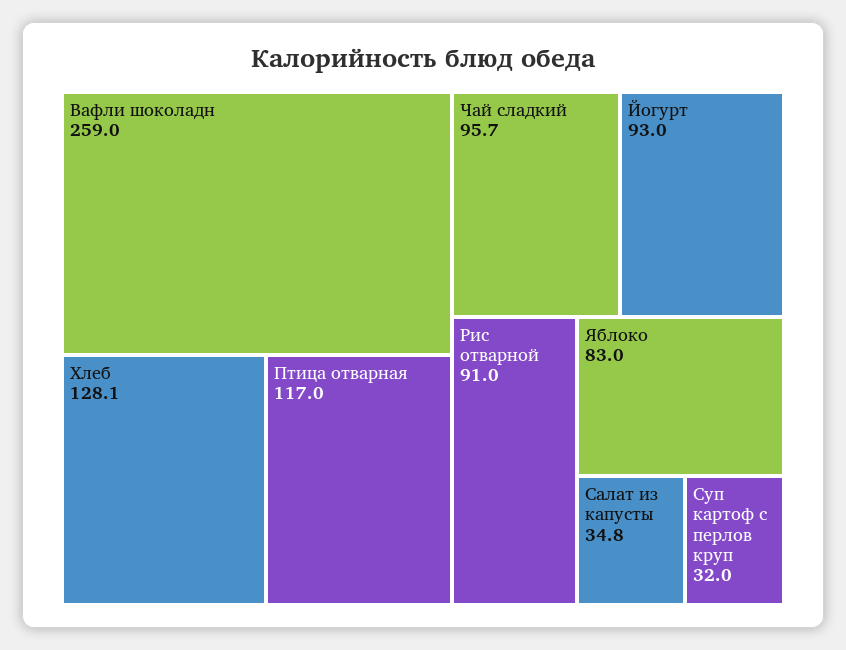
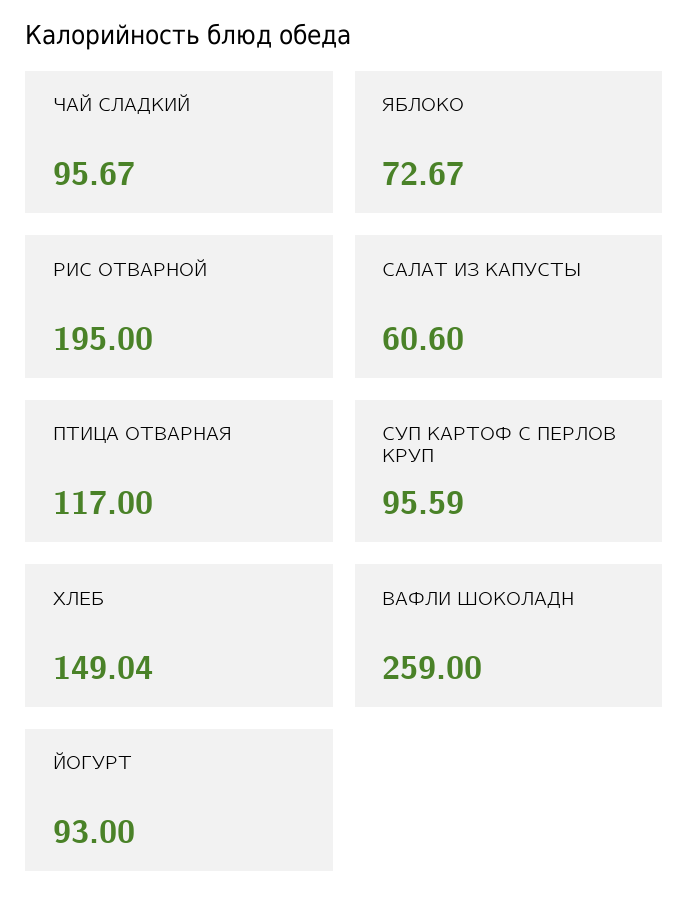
Хлеб: 128.1 -> 149.04
Рис отварной: 91 -> 195
Яблоко: 83 -> 72.67
Салат из капусты: 34.8 -> 60.6
Суп картоф с перлов круп: 32 -> 95.59

